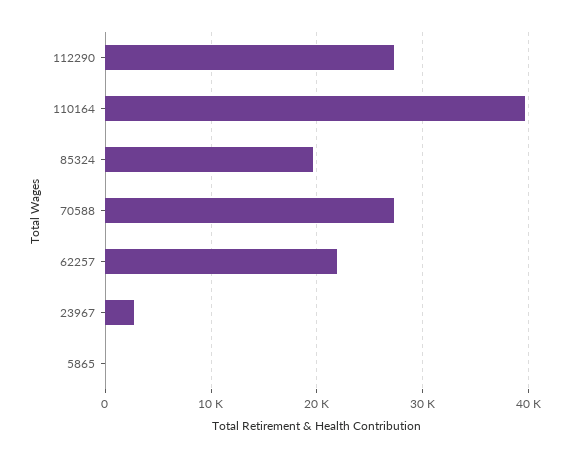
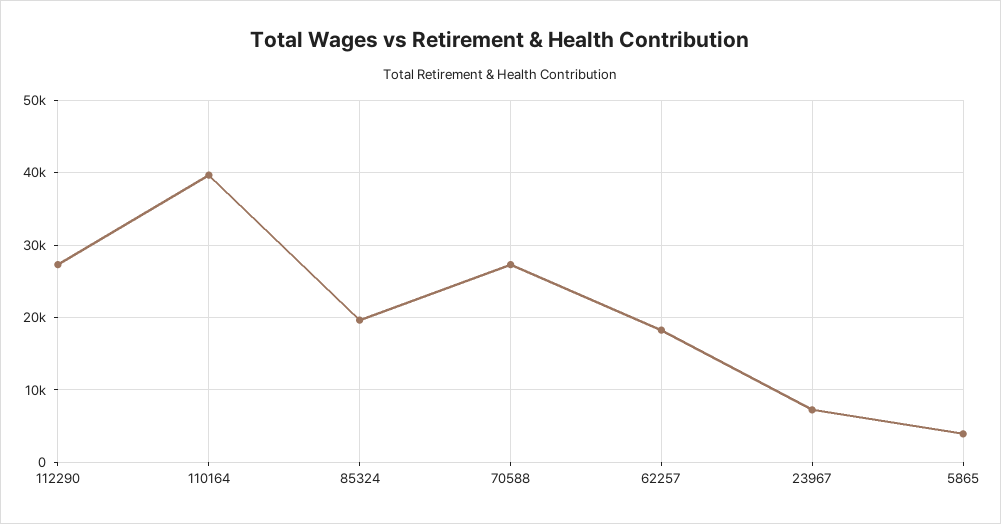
62257: 22000 -> 18000
23967: 3000 -> 7000
5865: 0 -> 4000

